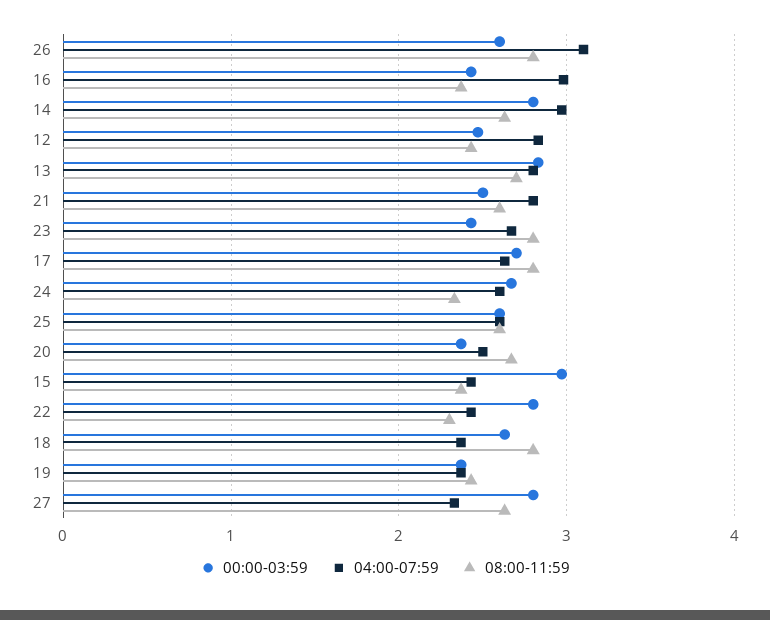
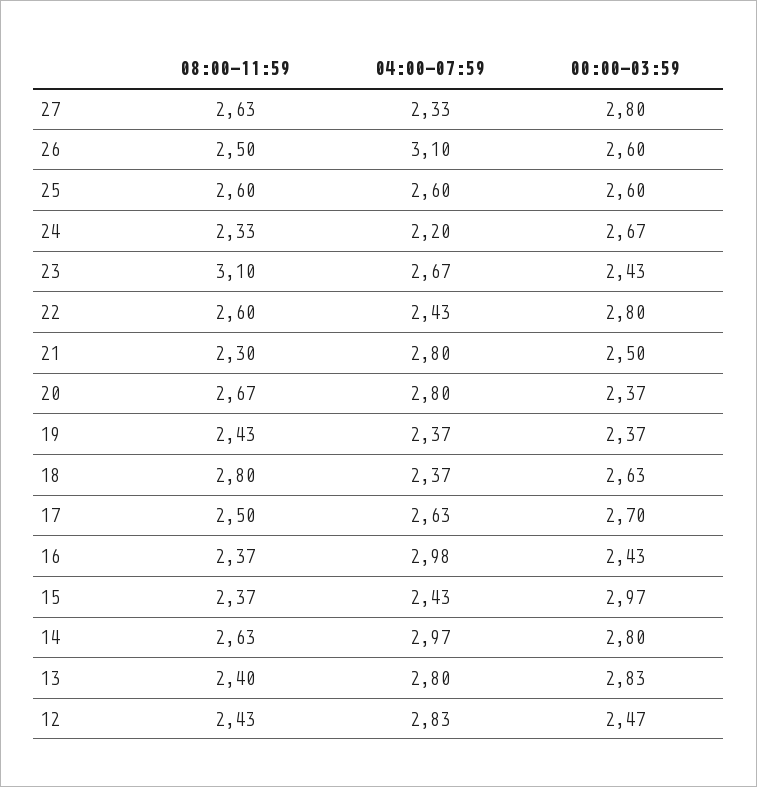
08:00-11:59, 26: 2.8 -> 2.5
08:00-11:59, 13: 2.7 -> 2.4
08:00-11:59, 21: 2.6 -> 2.3
08:00-11:59, 23: 2.8 -> 3.1
08:00-11:59, 17: 2.8 -> 2.5
04:00-07:59, 24: 2.6 -> 2.2
04:00-07:59, 20: 2.5 -> 2.8
08:00-11:59, 22: 2.3 -> 2.6

